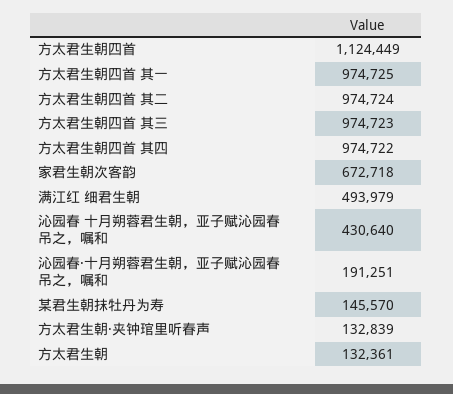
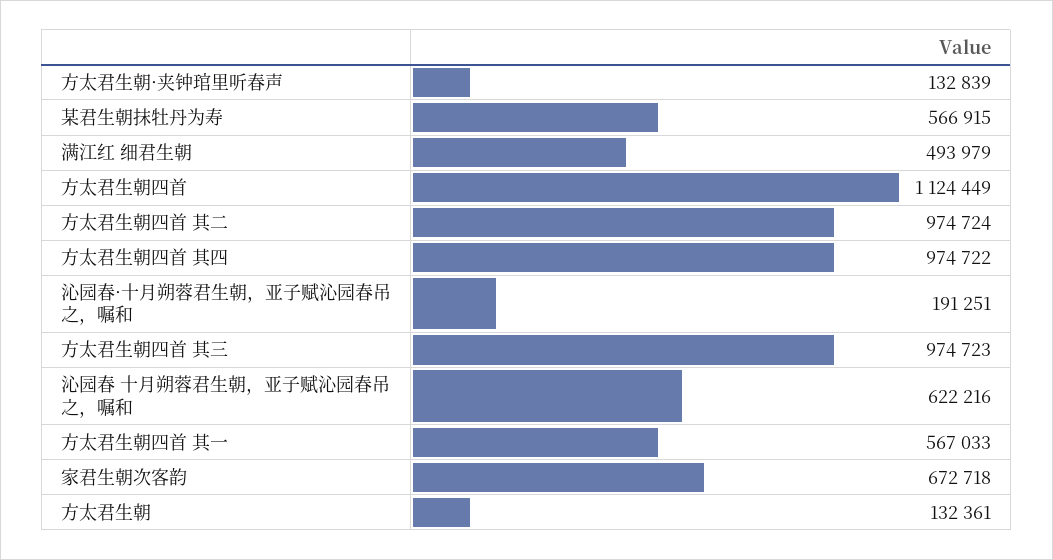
方太君生朝四首 其一: 974725 -> 567033
沁园春 十月朔蓉君生朝，亚子赋沁园春吊之，嘱和: 430640 -> 622216
某君生朝抹牡丹为寿: 145570 -> 566915

